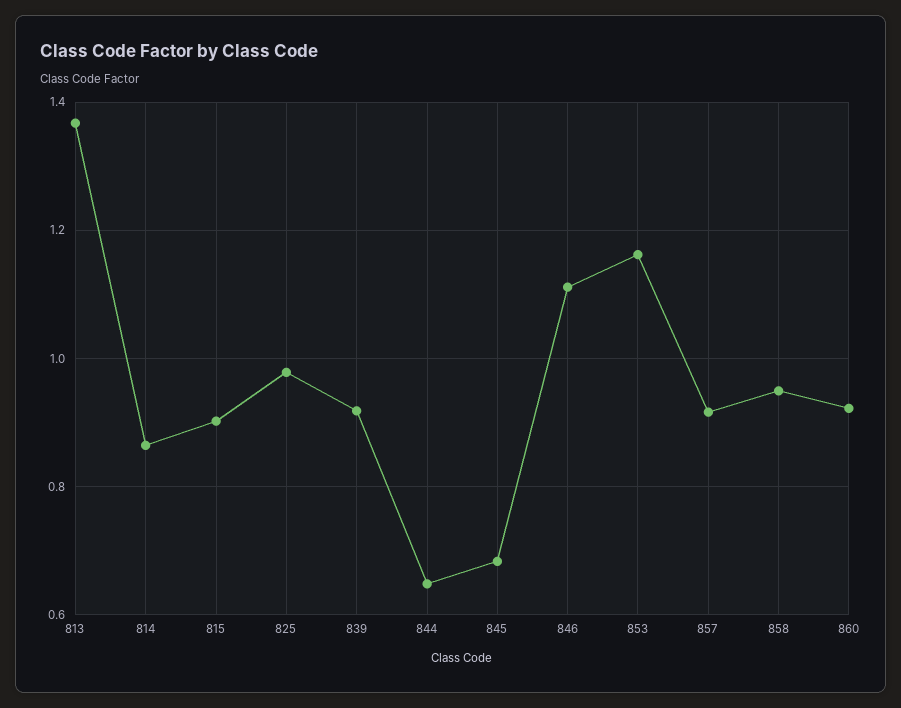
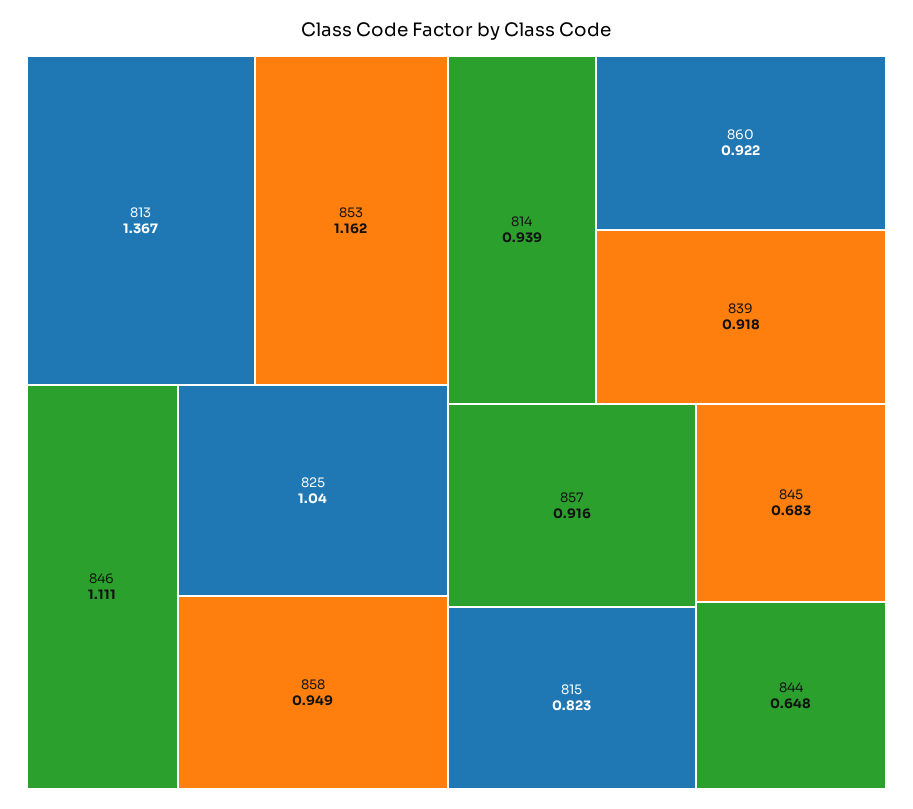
814: 0.86 -> 0.939
815: 0.9 -> 0.823
825: 0.98 -> 1.04

